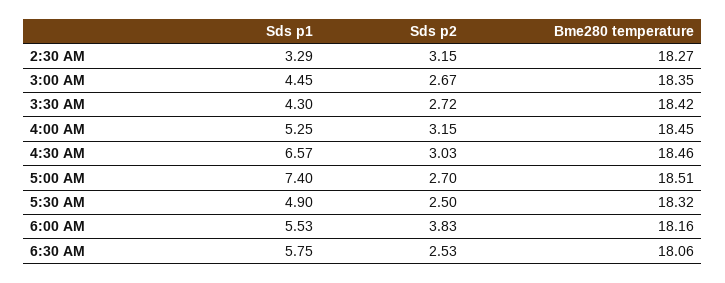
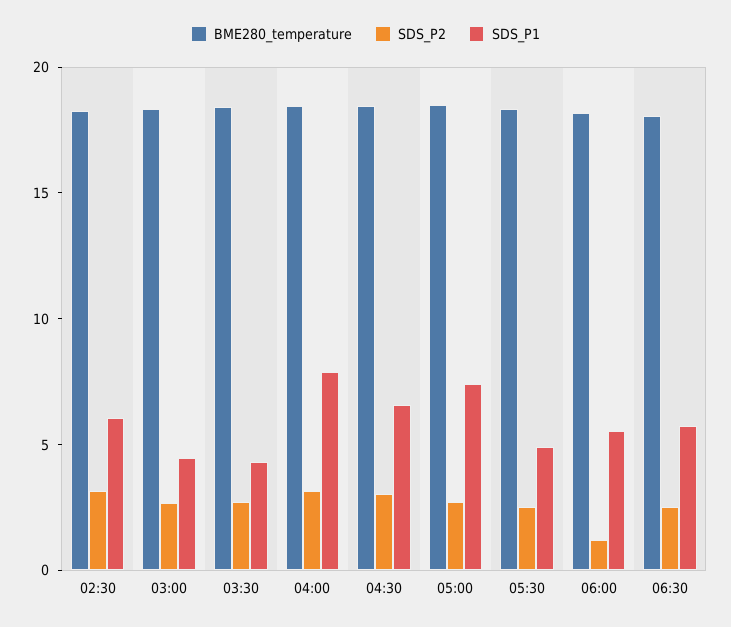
Sds p1, 2:30 AM: 3.29 -> 6
Sds p1, 4:00 AM: 5.25 -> 8
Sds p2, 6:00 AM: 3.83 -> 1

